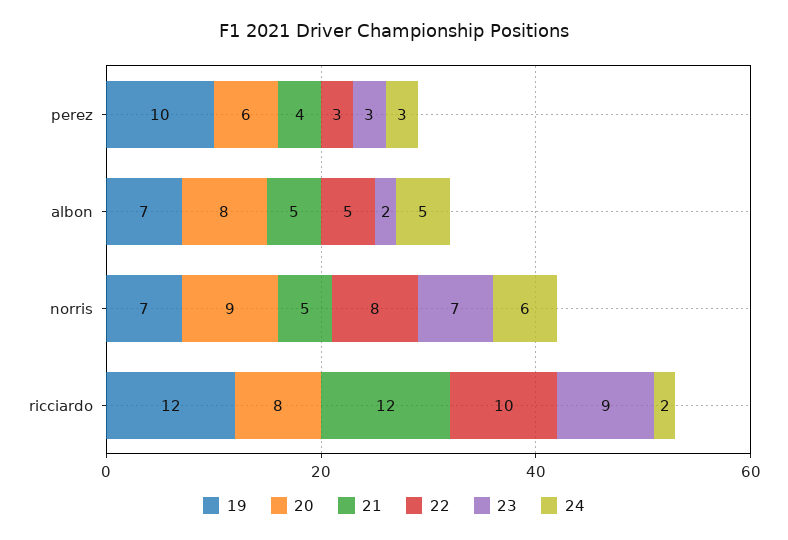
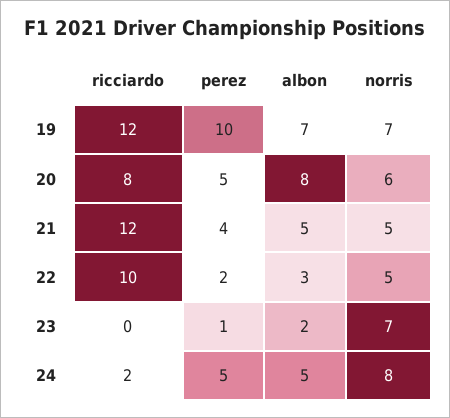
20, perez: 6 -> 5
22, perez: 3 -> 2
23, perez: 3 -> 1
24, perez: 3 -> 5
22, albon: 5 -> 3
20, norris: 9 -> 6
22, norris: 8 -> 5
24, norris: 6 -> 8
23, ricciardo: 9 -> 0

